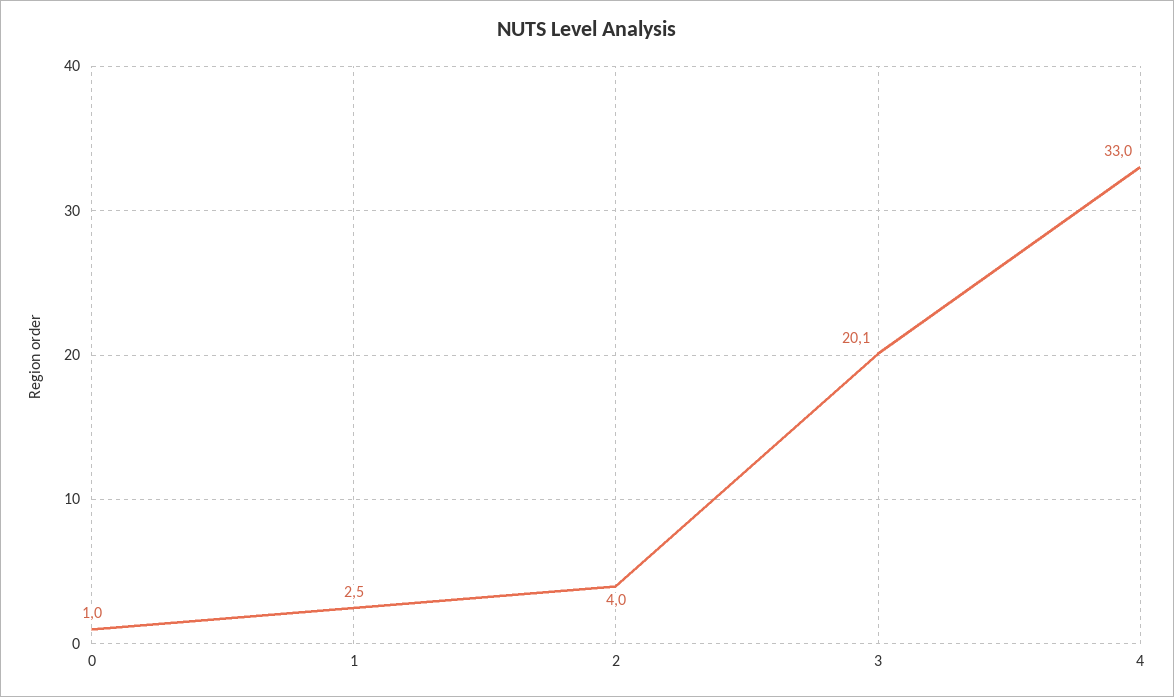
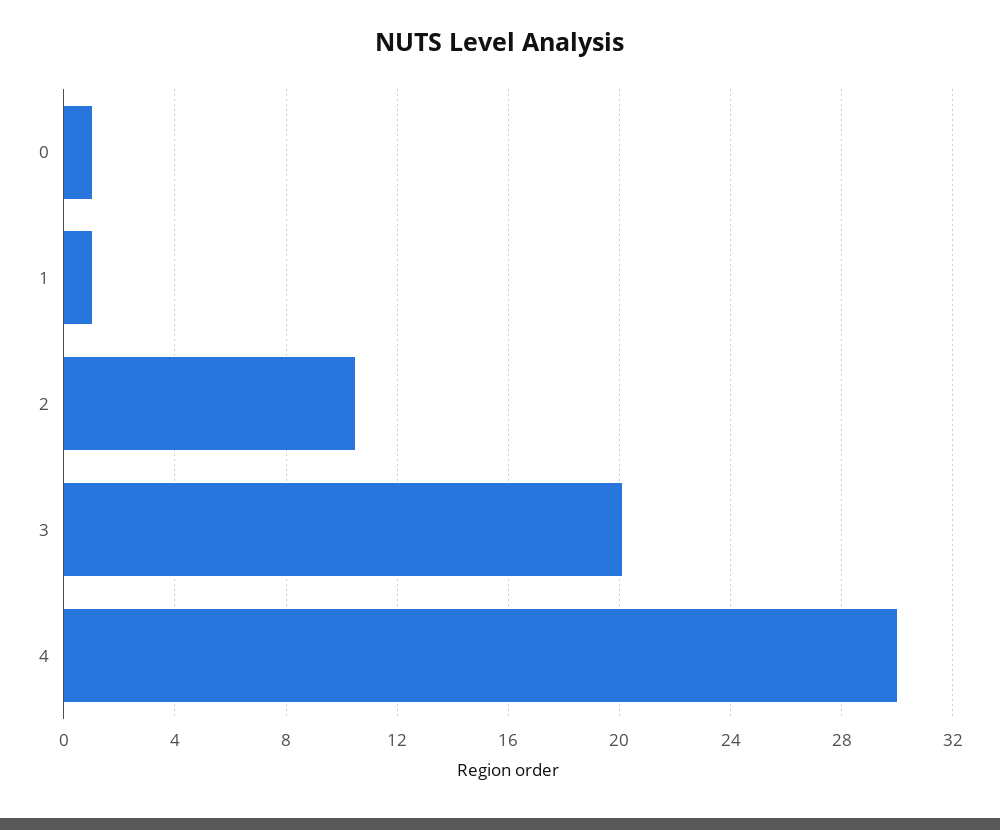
1: 2.5 -> 1
2: 4 -> 10.5
4: 33 -> 30

